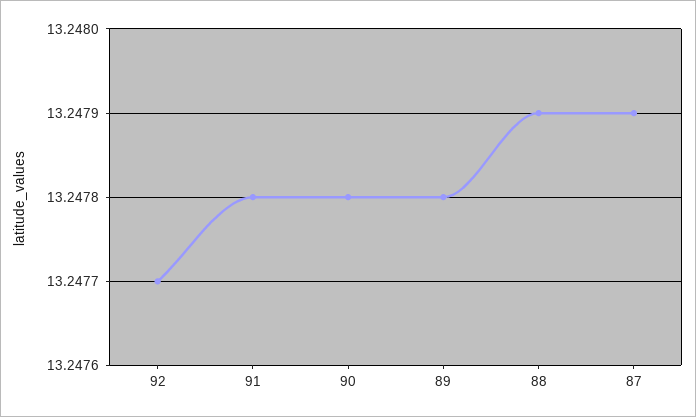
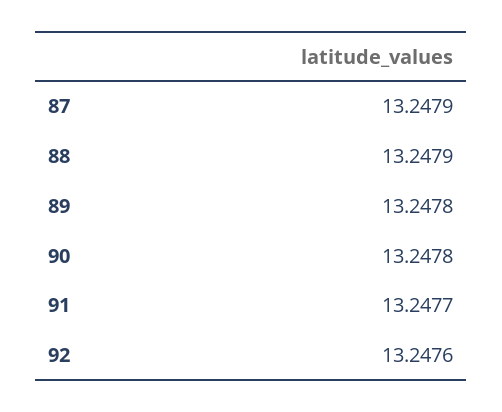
92: 13.2477 -> 13.2476
91: 13.2478 -> 13.2477

